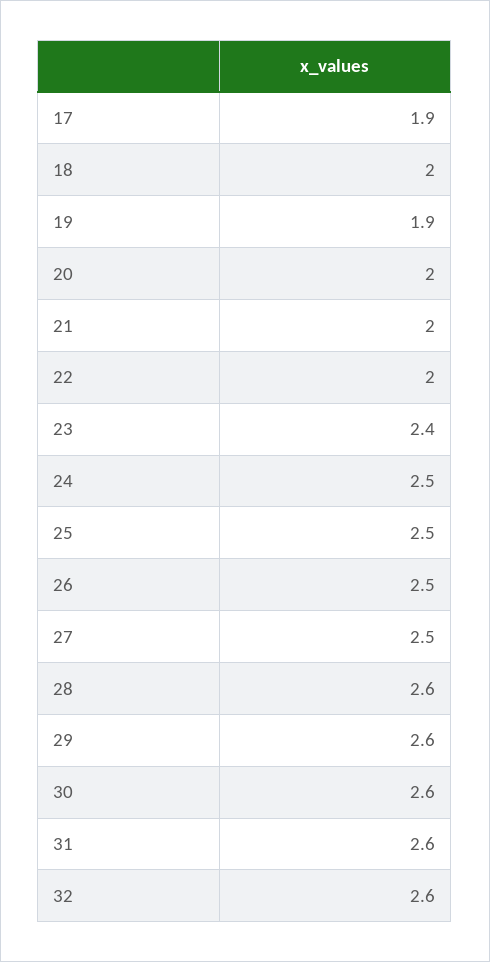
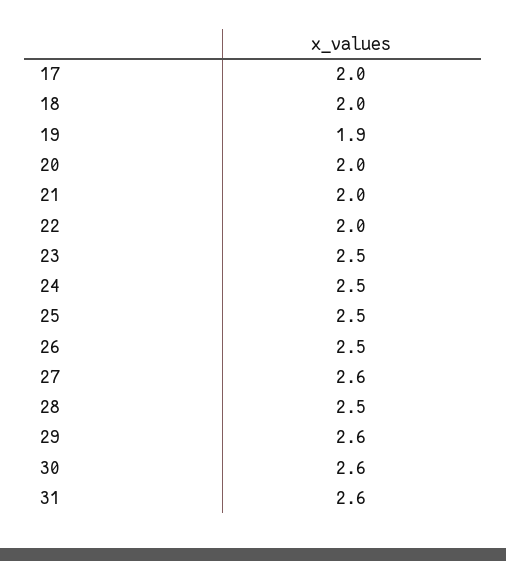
17: 1.9 -> 2
23: 2.4 -> 2.5
27: 2.5 -> 2.6
28: 2.6 -> 2.5
32: 2.6 -> none

